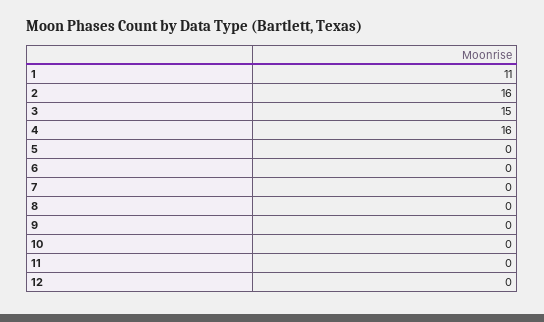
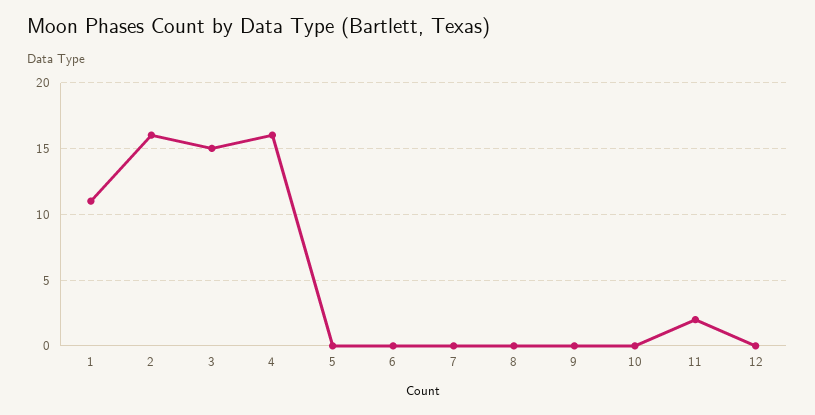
11: 0 -> 2

